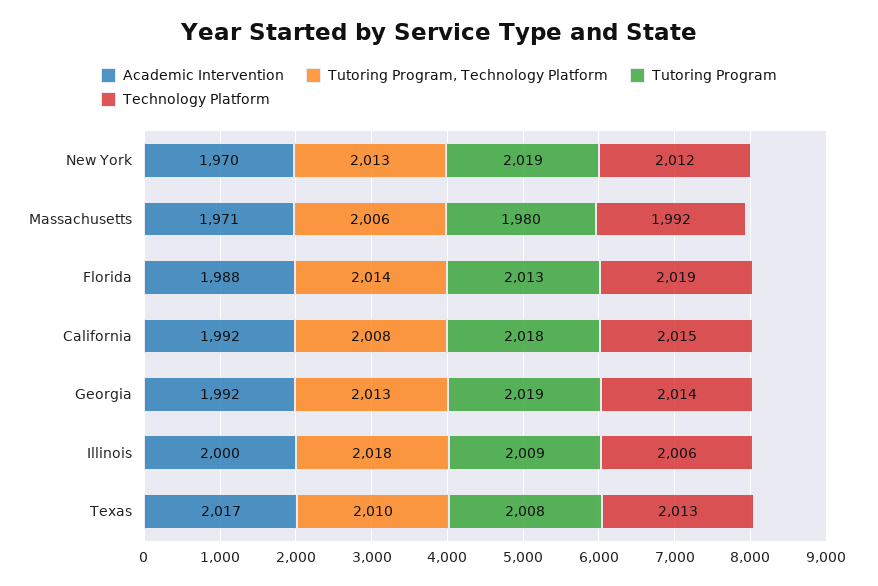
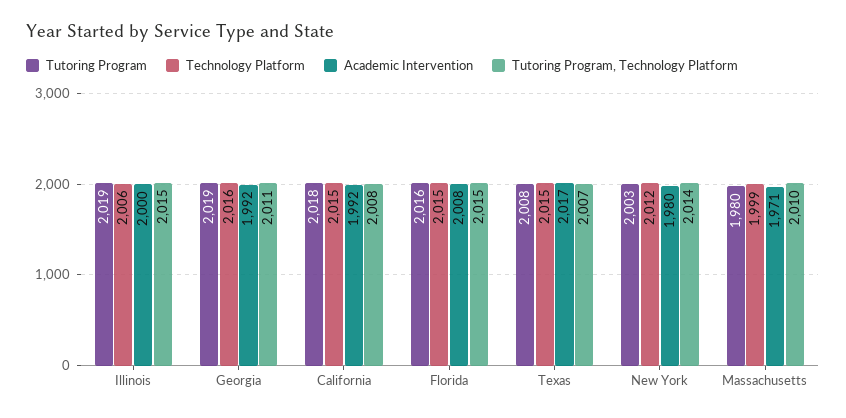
Academic Intervention, New York: 1970 -> 1980
Tutoring Program, Technology Platform, New York: 2013 -> 2014
Tutoring Program, New York: 2019 -> 2003
Tutoring Program, Technology Platform, Massachusetts: 2006 -> 2010
Technology Platform, Massachusetts: 1992 -> 1999
Academic Intervention, Florida: 1988 -> 2008
Tutoring Program, Technology Platform, Florida: 2014 -> 2015
Tutoring Program, Florida: 2013 -> 2016
Technology Platform, Florida: 2019 -> 2015
Tutoring Program, Technology Platform, Georgia: 2013 -> 2011
Technology Platform, Georgia: 2014 -> 2016
Tutoring Program, Technology Platform, Illinois: 2018 -> 2015
Tutoring Program, Illinois: 2009 -> 2019
Tutoring Program, Technology Platform, Texas: 2010 -> 2007
Technology Platform, Texas: 2013 -> 2015

